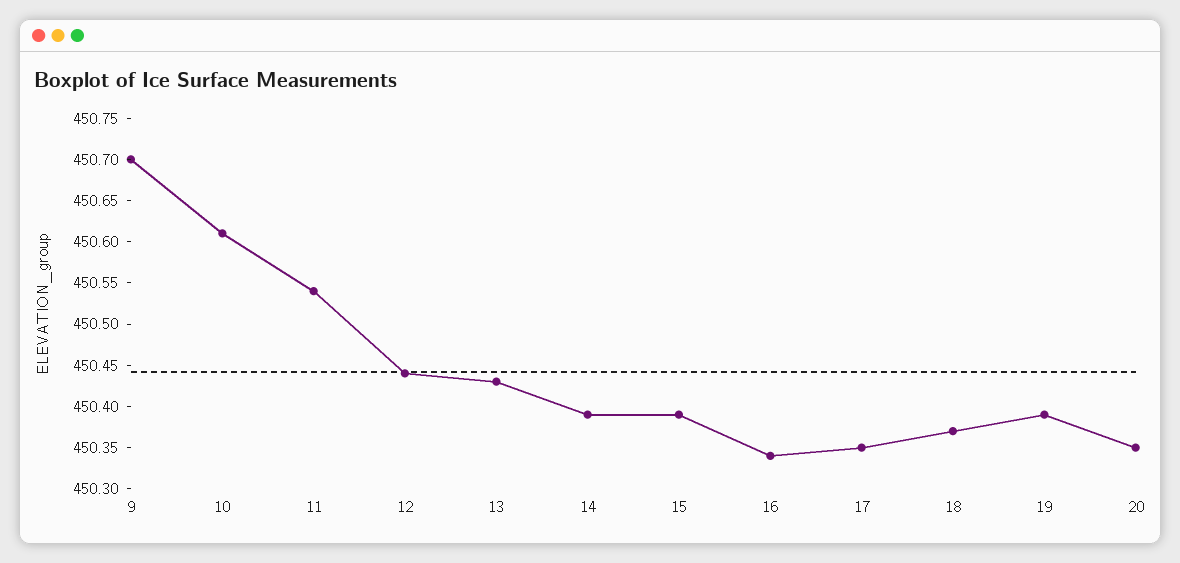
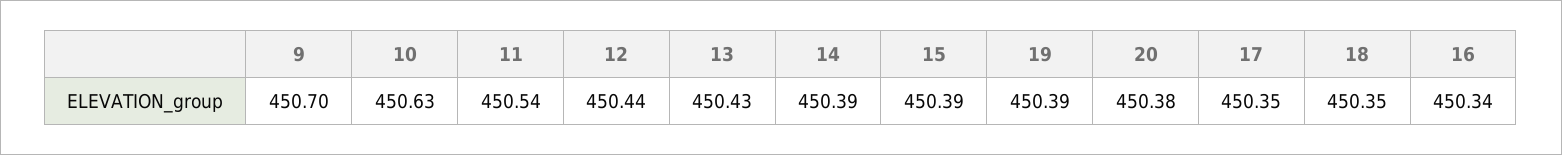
10: 450.61 -> 450.63
18: 450.37 -> 450.35
20: 450.35 -> 450.38

